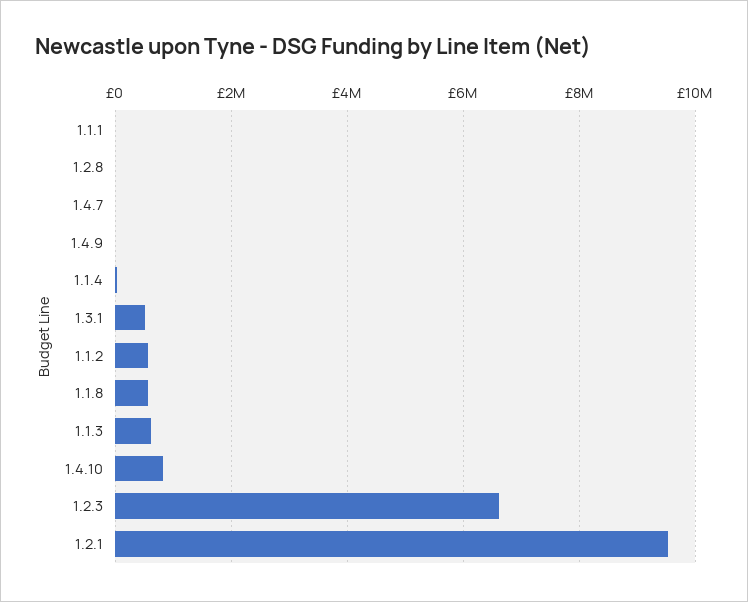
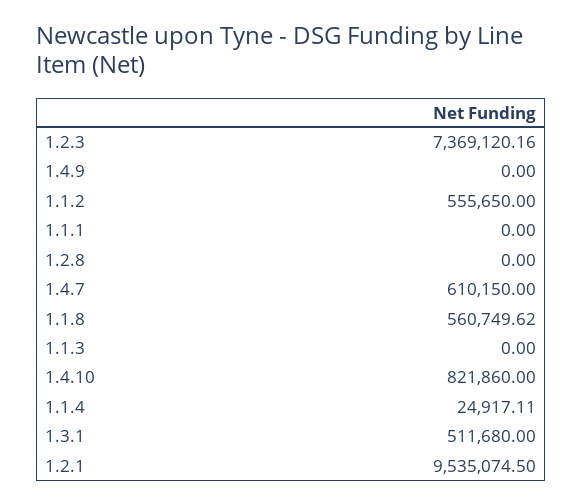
1.4.7: 0 -> 610150
1.1.3: 600000 -> 0
1.2.3: 6600000 -> 7369120.16

